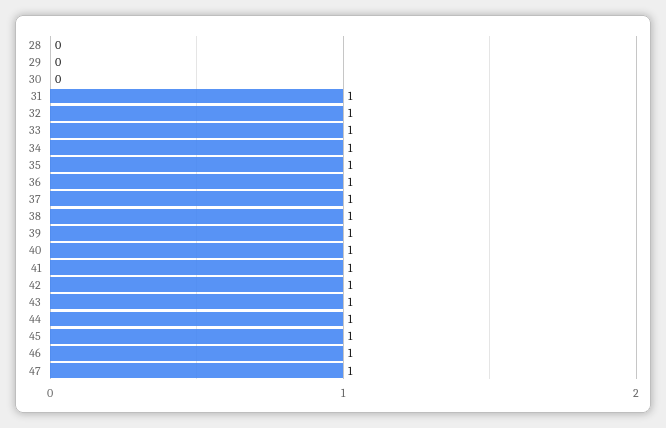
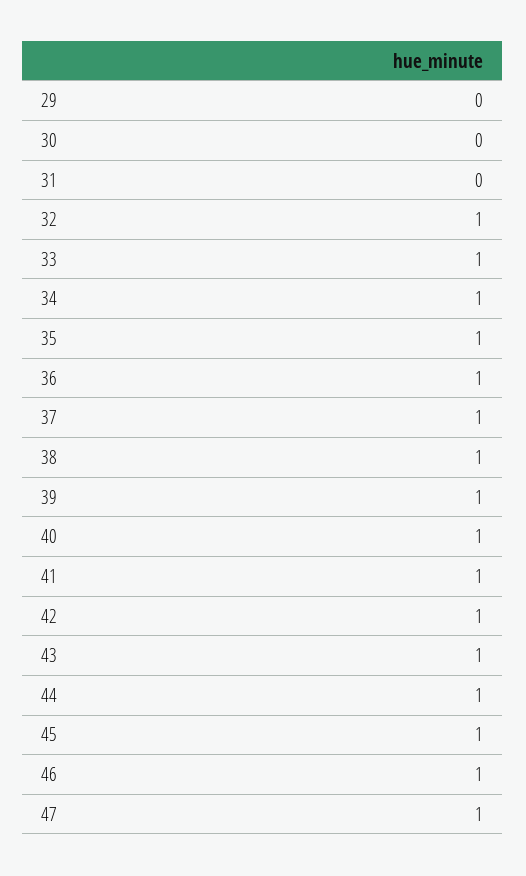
28: 0 -> none
31: 1 -> 0

